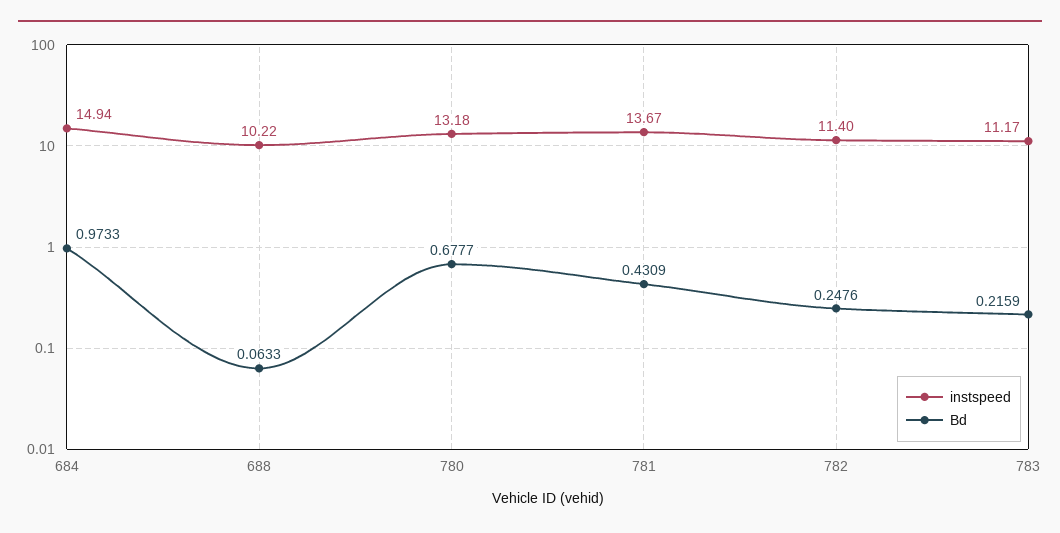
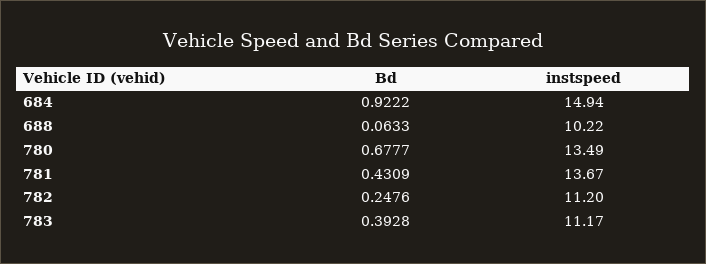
Bd, 684: 0.9733 -> 0.9222
instspeed, 780: 13.18 -> 13.49
instspeed, 782: 11.4 -> 11.2
Bd, 783: 0.2159 -> 0.3928

